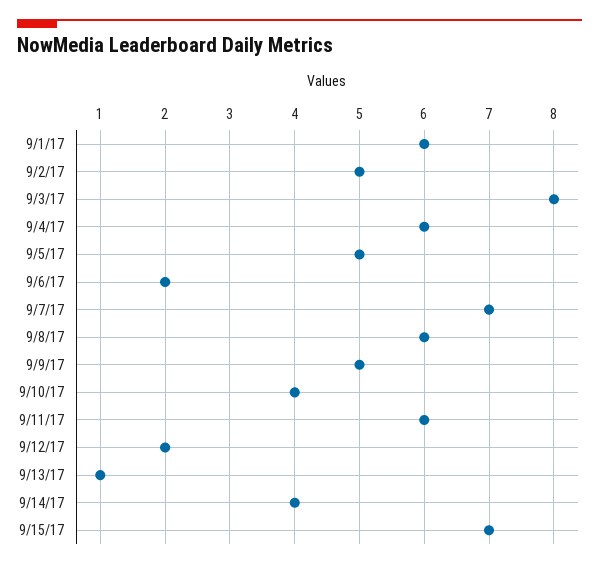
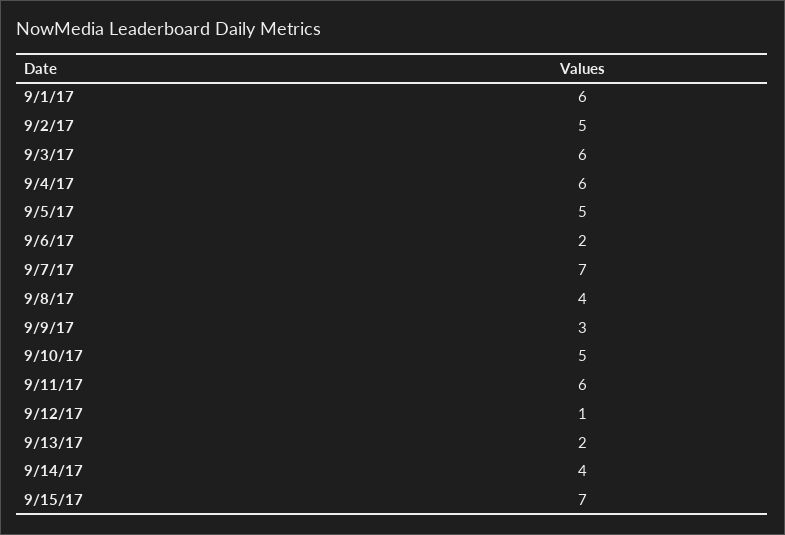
9/3/17: 8 -> 6
9/8/17: 6 -> 4
9/9/17: 5 -> 3
9/10/17: 4 -> 5
9/12/17: 2 -> 1
9/13/17: 1 -> 2

